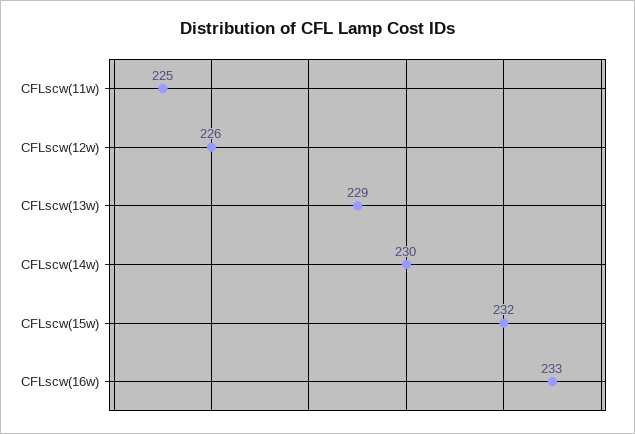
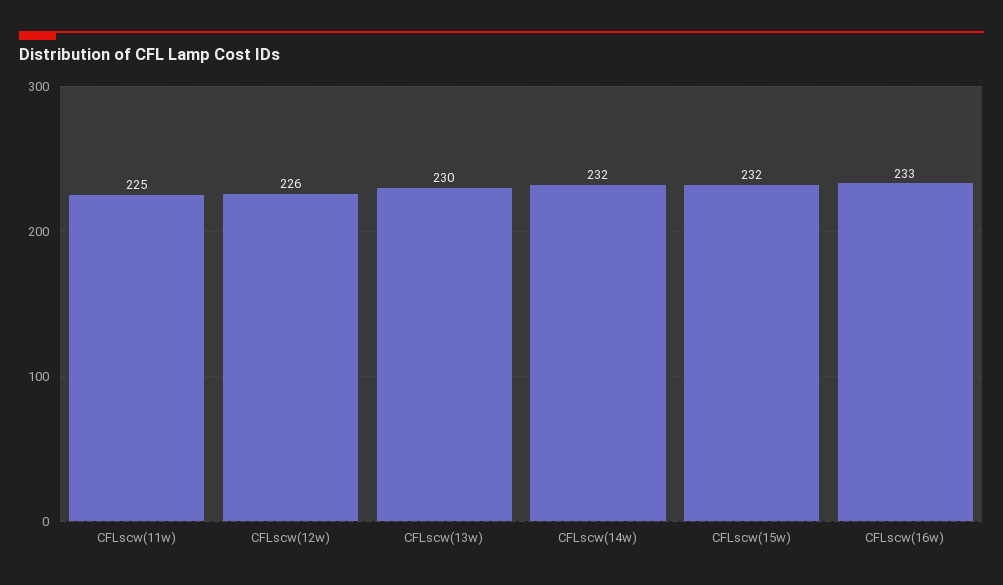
CFLscw(13w): 229 -> 230
CFLscw(14w): 230 -> 232

